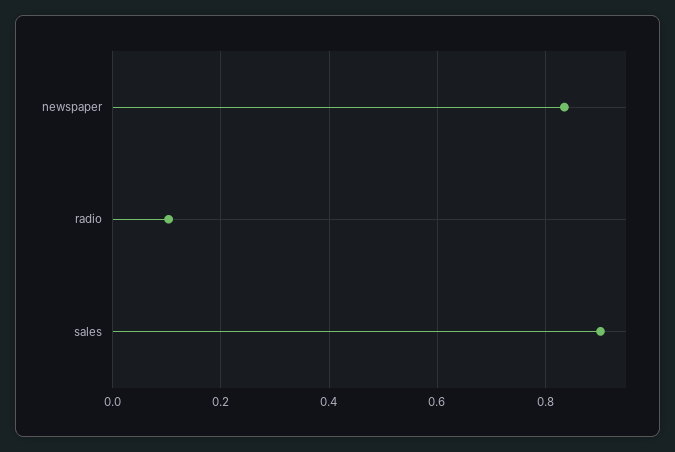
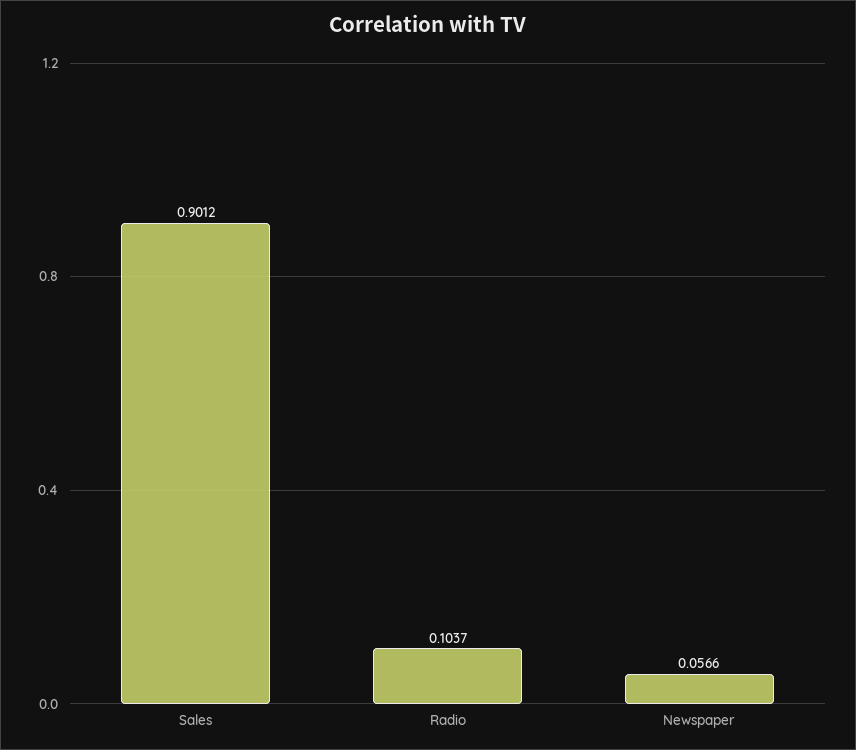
newspaper: 0.84 -> 0.0566

